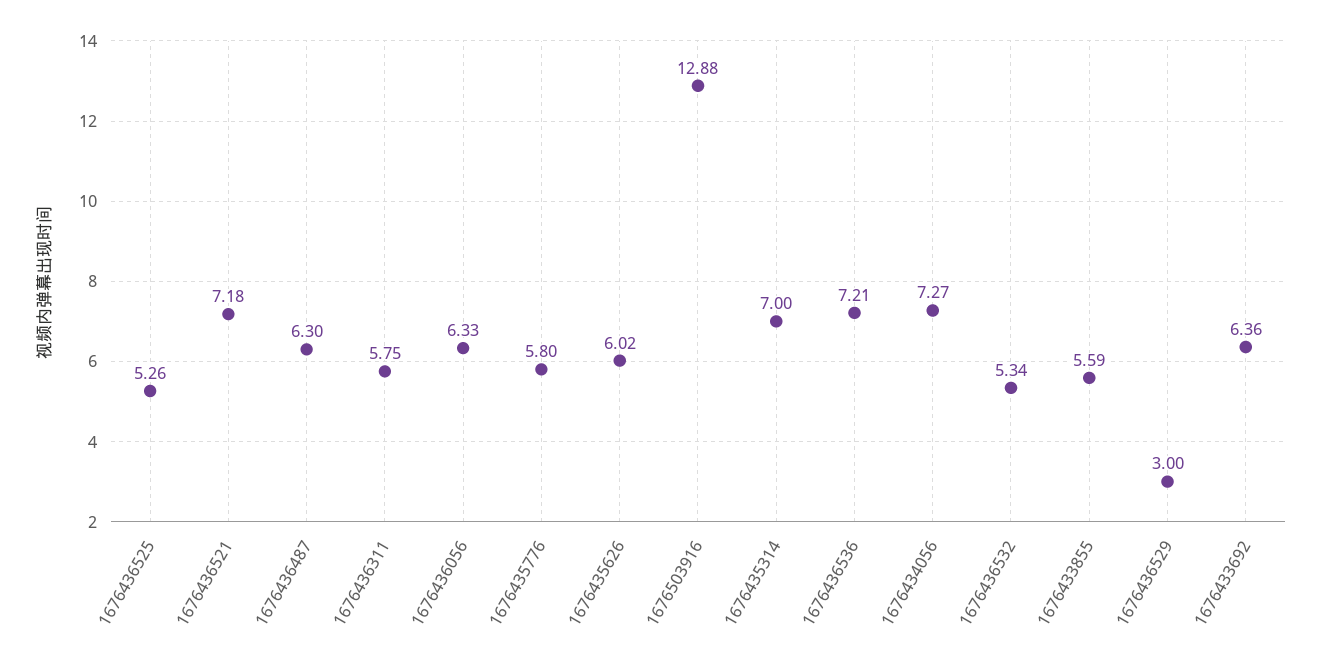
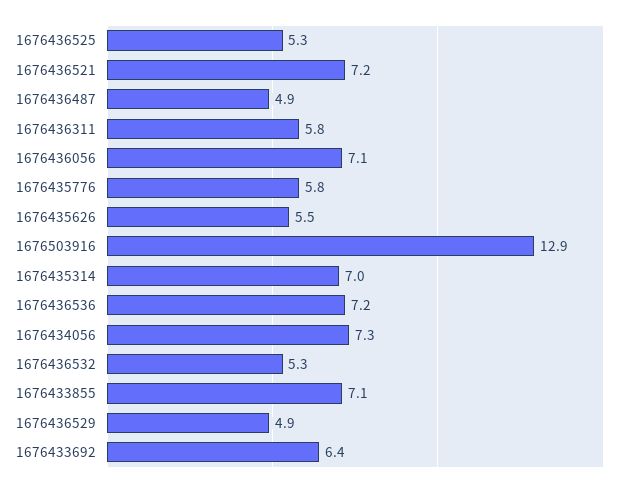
1676436487: 6.3 -> 4.9
1676436056: 6.33 -> 7.1
1676435626: 6.02 -> 5.5
1676433855: 5.59 -> 7.1
1676436529: 3 -> 4.9

